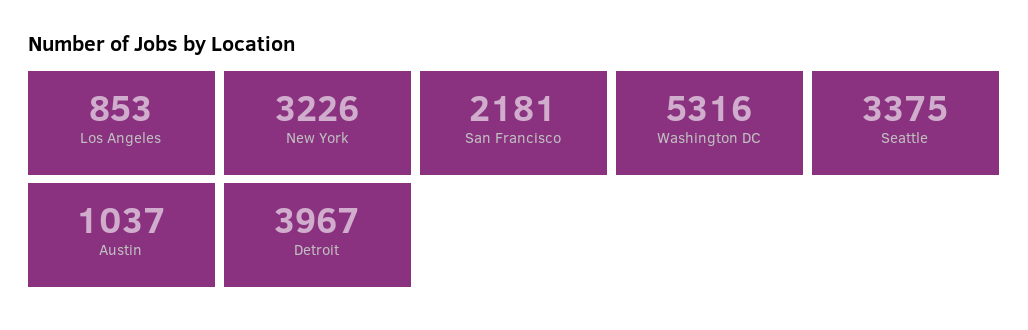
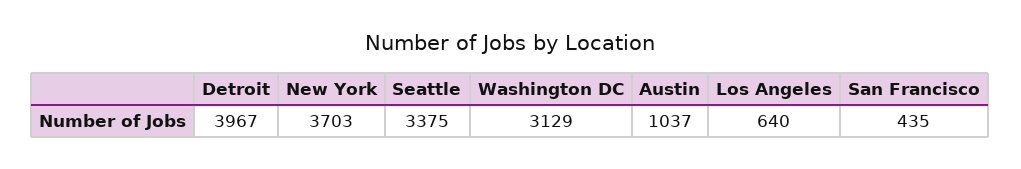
Los Angeles: 853 -> 640
New York: 3226 -> 3703
San Francisco: 2181 -> 435
Washington DC: 5316 -> 3129

